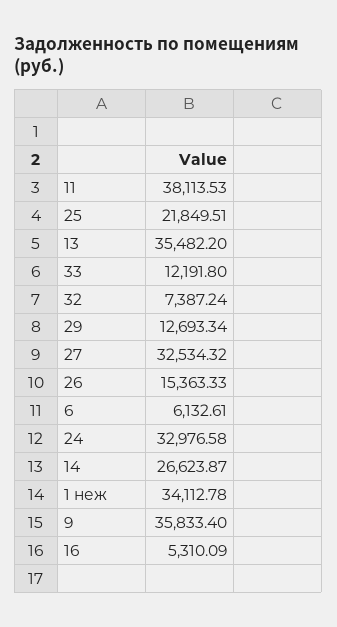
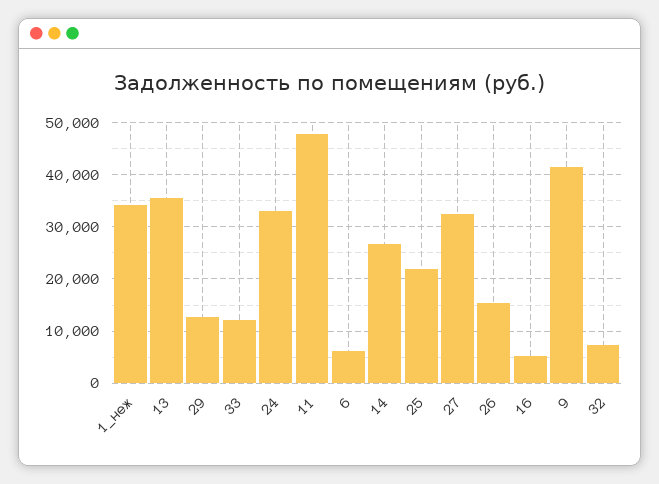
11: 38113.53 -> 48000
9: 35833.4 -> 42000

